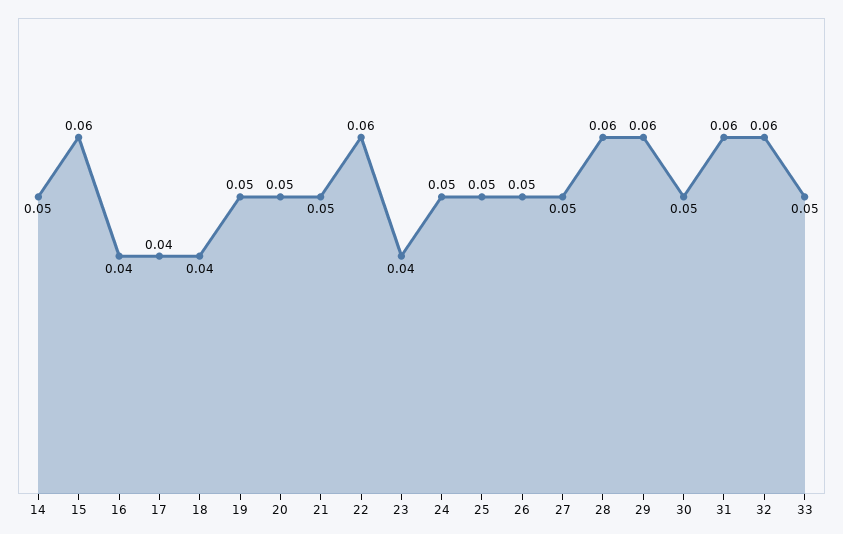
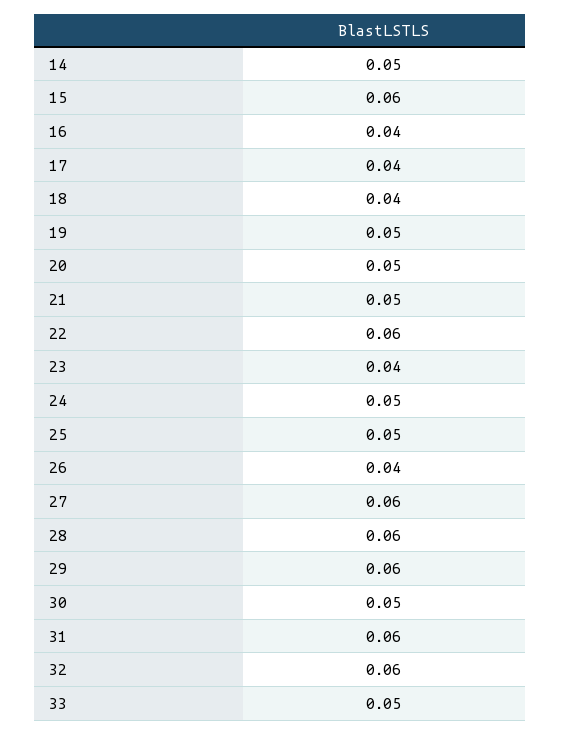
26: 0.05 -> 0.04
27: 0.05 -> 0.06

